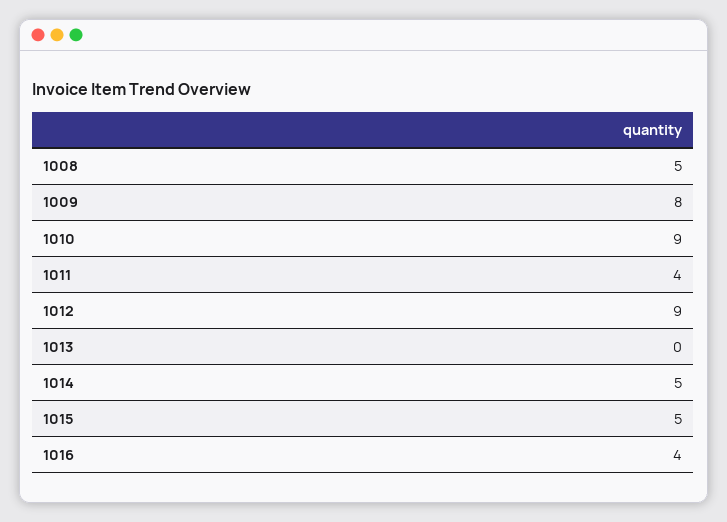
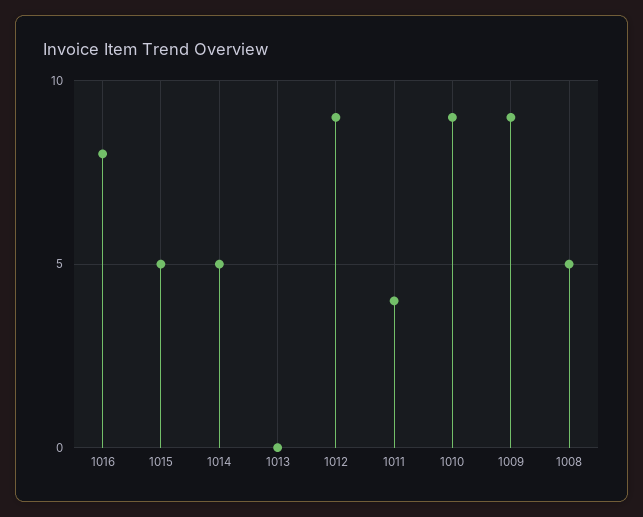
1009: 8 -> 9
1016: 4 -> 8

